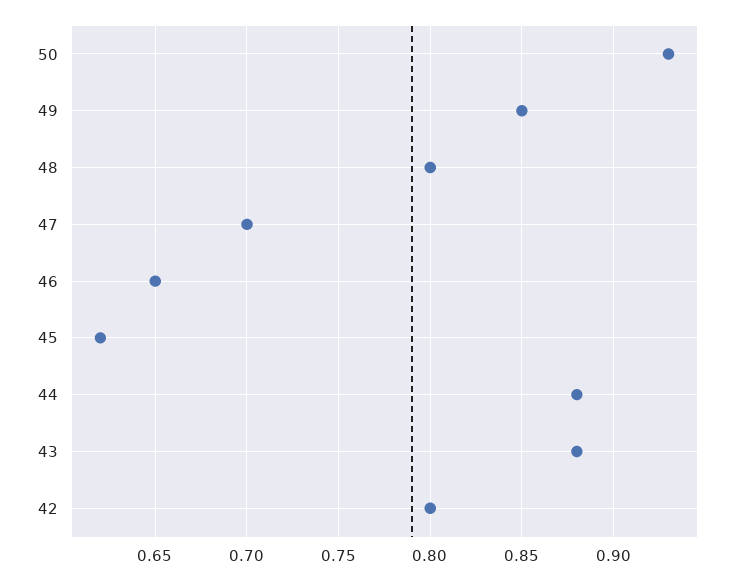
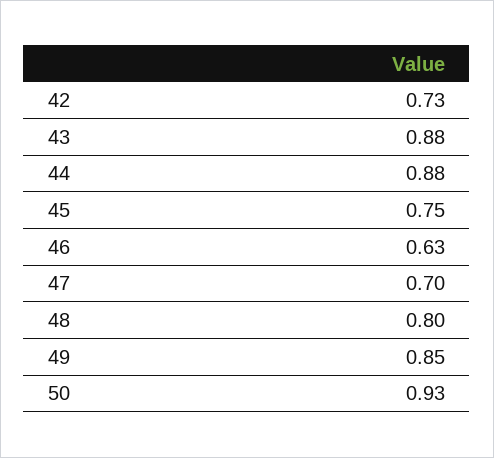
46: 0.65 -> 0.63
45: 0.62 -> 0.75
42: 0.8 -> 0.73

